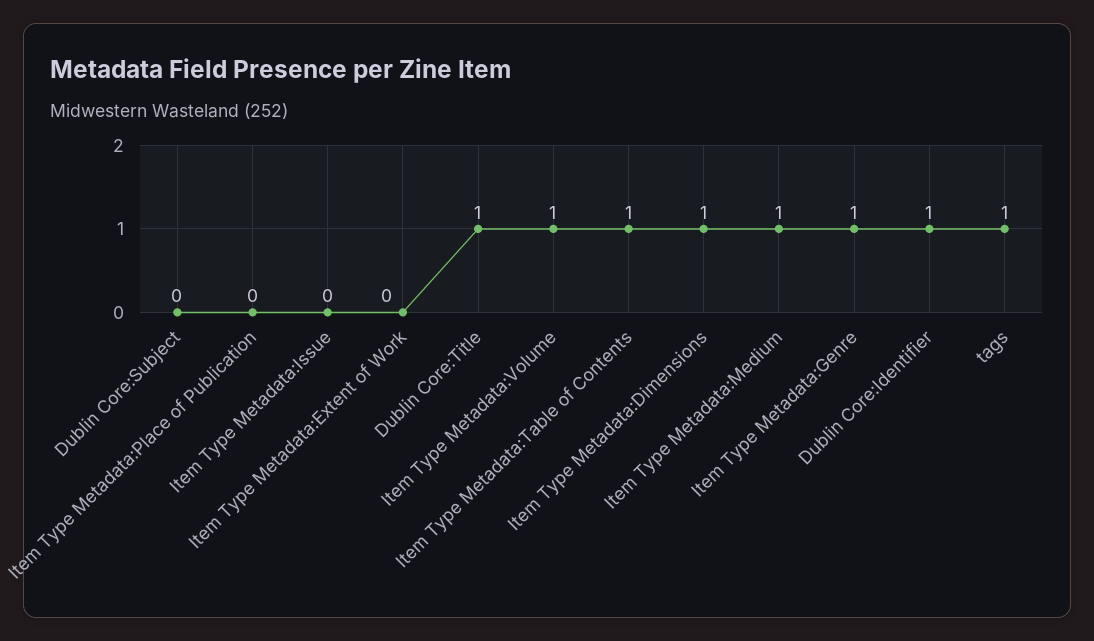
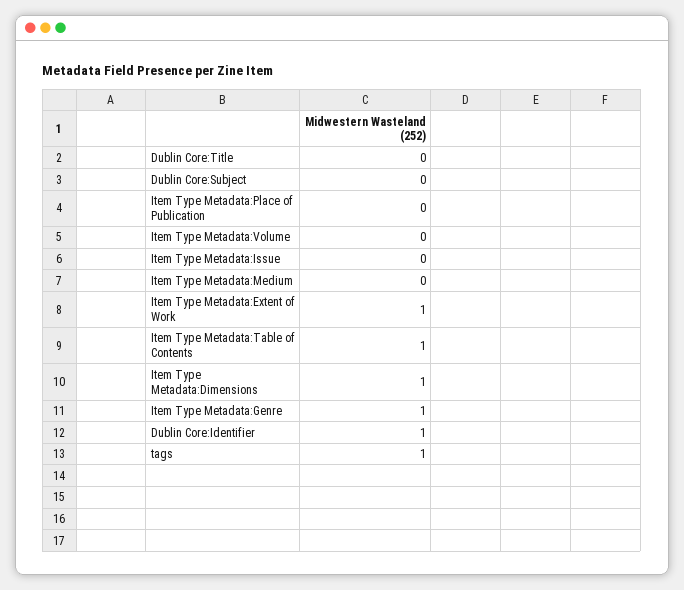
Item Type Metadata:Extent of Work: 0 -> 1
Dublin Core:Title: 1 -> 0
Item Type Metadata:Volume: 1 -> 0
Item Type Metadata:Medium: 1 -> 0

